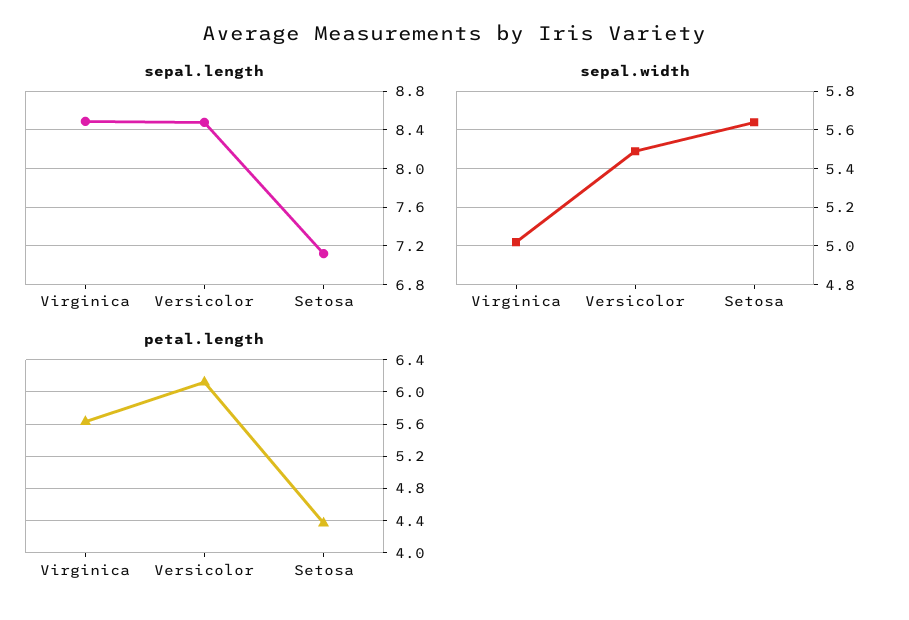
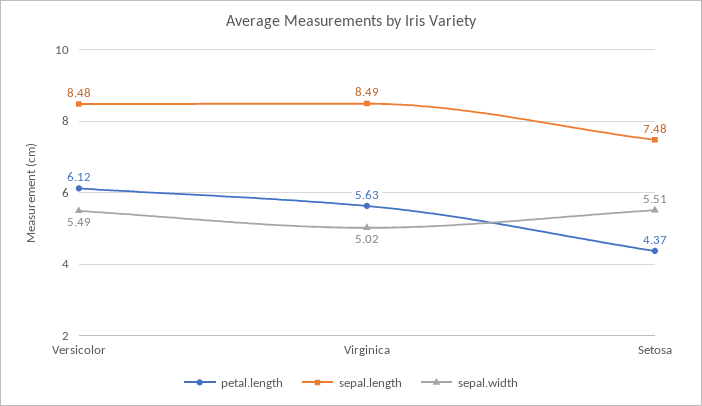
sepal.length, Setosa: 7.1 -> 7.48
sepal.width, Setosa: 5.65 -> 5.51

